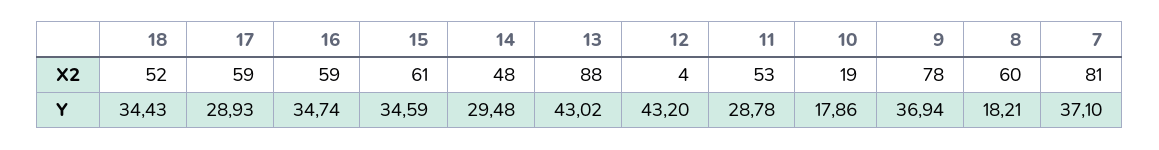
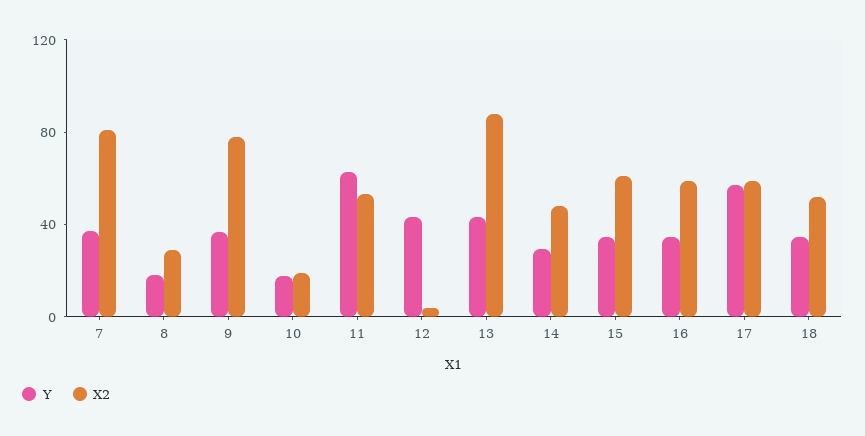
X2, 8: 60 -> 30
Y, 17: 28.93 -> 60
Y, 11: 28.78 -> 60

